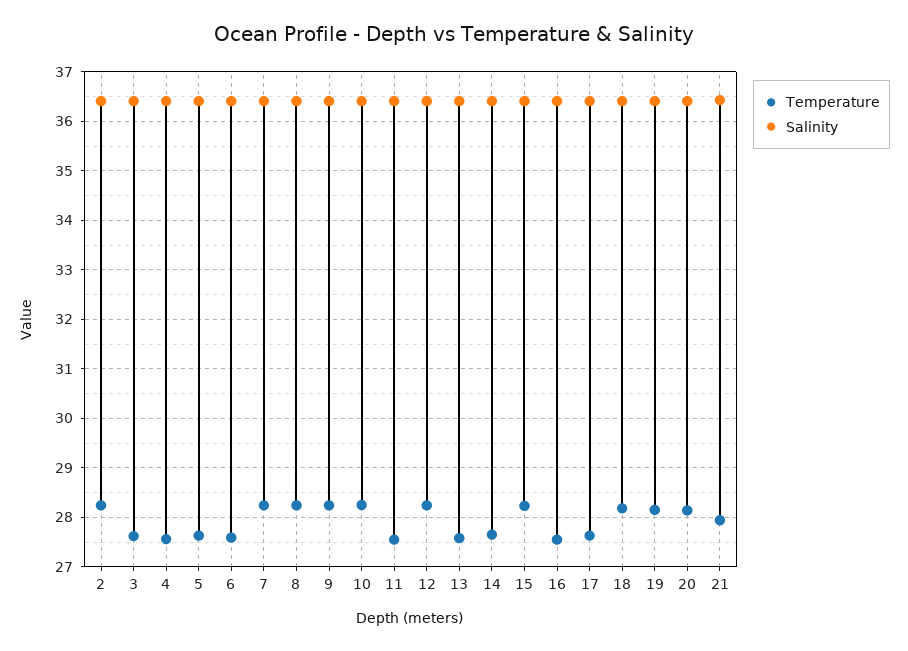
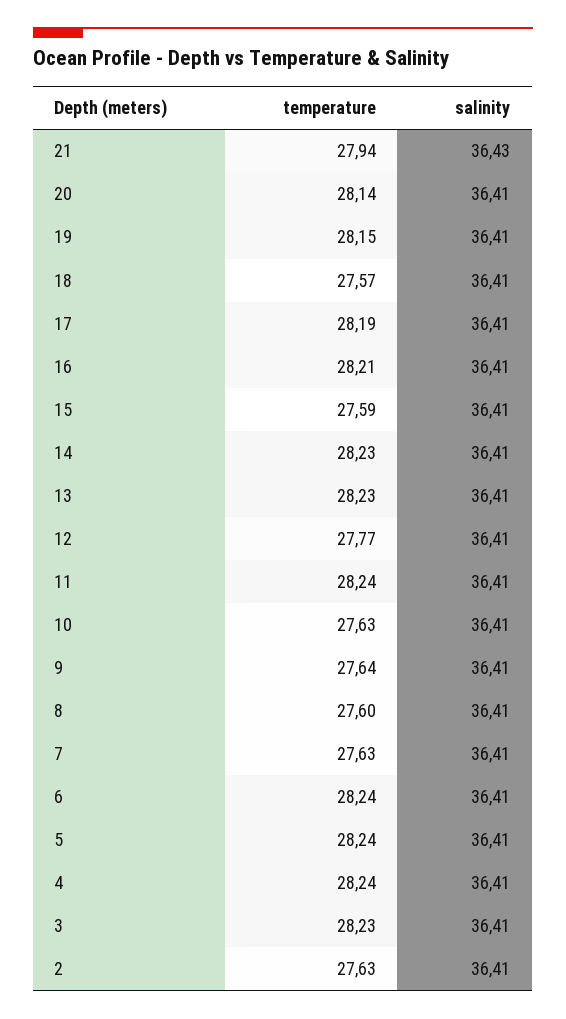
Temperature, 2: 28.2 -> 27.63
Temperature, 3: 27.6 -> 28.23
Temperature, 4: 27.6 -> 28.24
Temperature, 5: 27.6 -> 28.24
Temperature, 6: 27.6 -> 28.24
Temperature, 7: 28.2 -> 27.63
Temperature, 8: 28.2 -> 27.6
Temperature, 9: 28.2 -> 27.64
Temperature, 10: 28.2 -> 27.63
Temperature, 11: 27.6 -> 28.24
Temperature, 12: 28.2 -> 27.77
Temperature, 13: 27.6 -> 28.23
Temperature, 14: 27.6 -> 28.23
Temperature, 15: 28.2 -> 27.59
Temperature, 16: 27.6 -> 28.21
Temperature, 17: 27.6 -> 28.19
Temperature, 18: 28.2 -> 27.57

